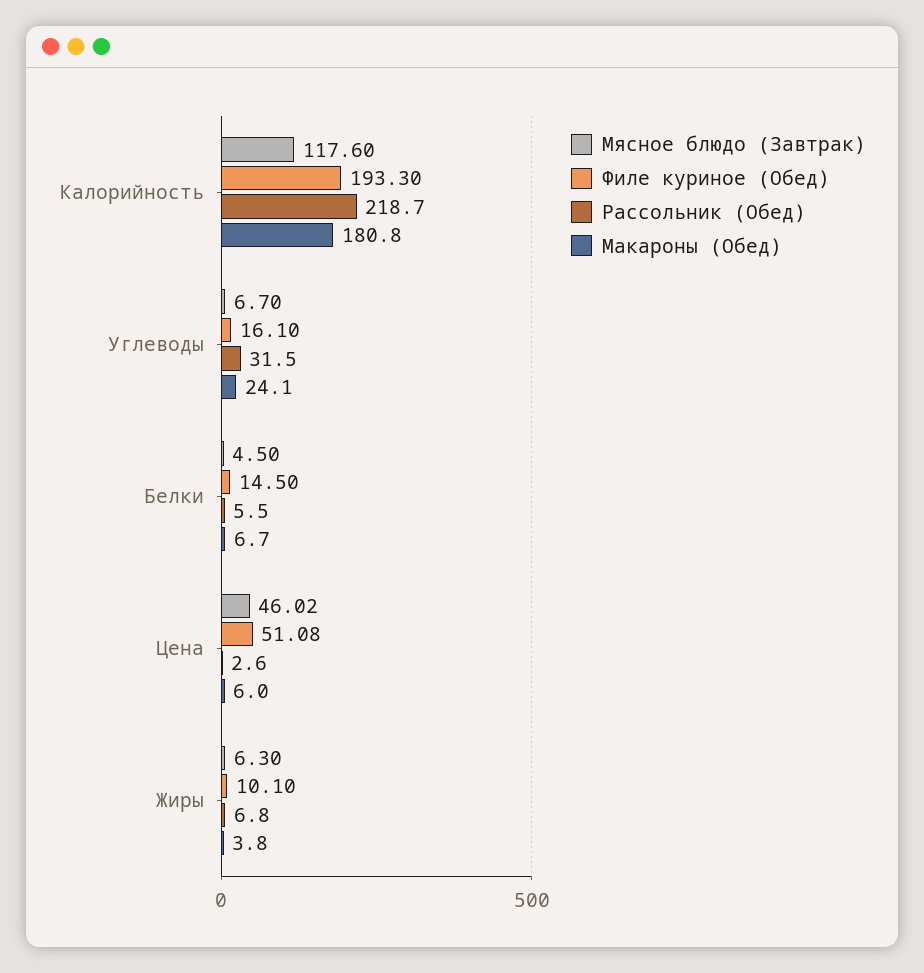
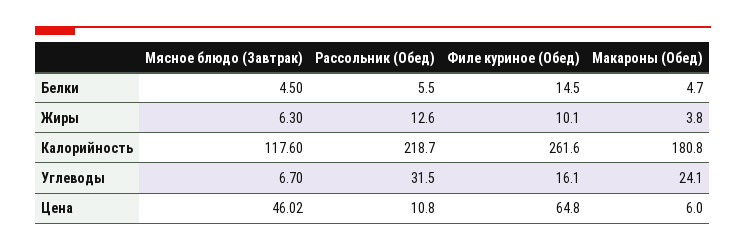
Филе куриное (Обед), Калорийность: 193.3 -> 261.6
Макароны (Обед), Белки: 6.7 -> 4.7
Филе куриное (Обед), Цена: 51.08 -> 64.8
Рассольник (Обед), Цена: 2.6 -> 10.8
Рассольник (Обед), Жиры: 6.8 -> 12.6

